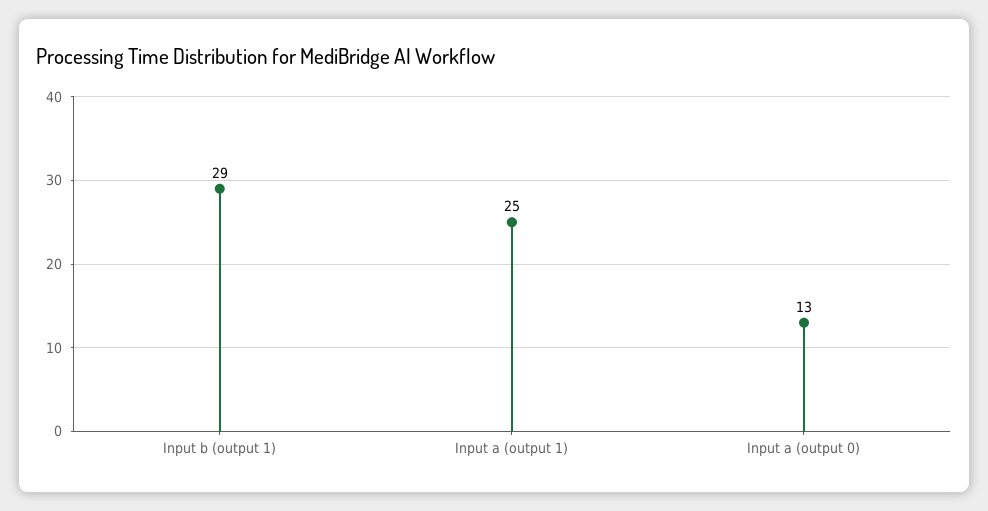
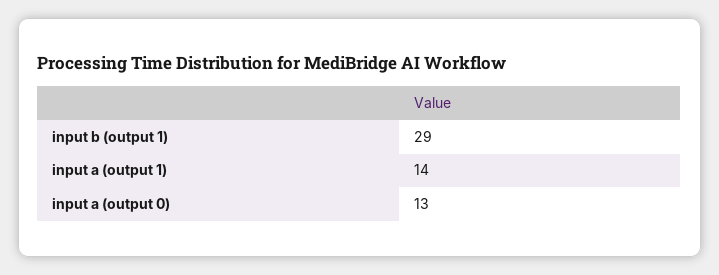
Input a (output 1): 25 -> 14

